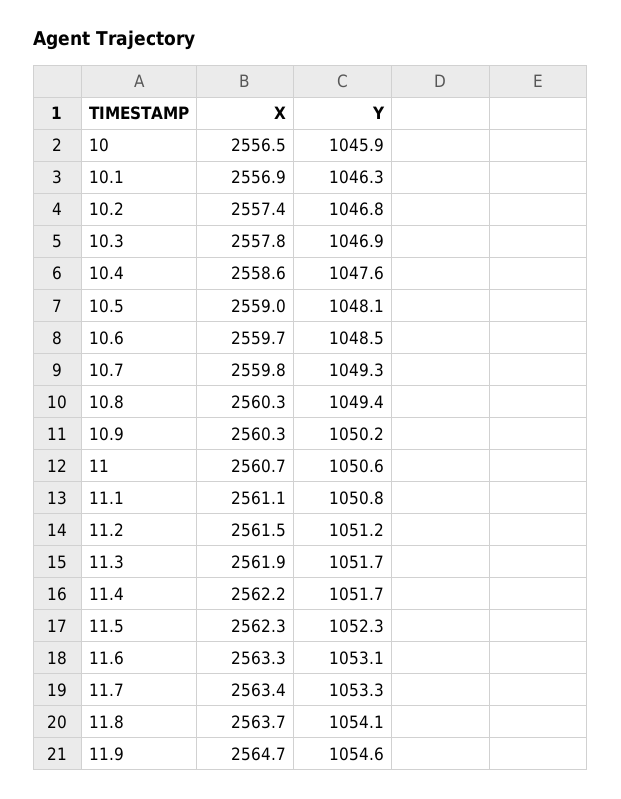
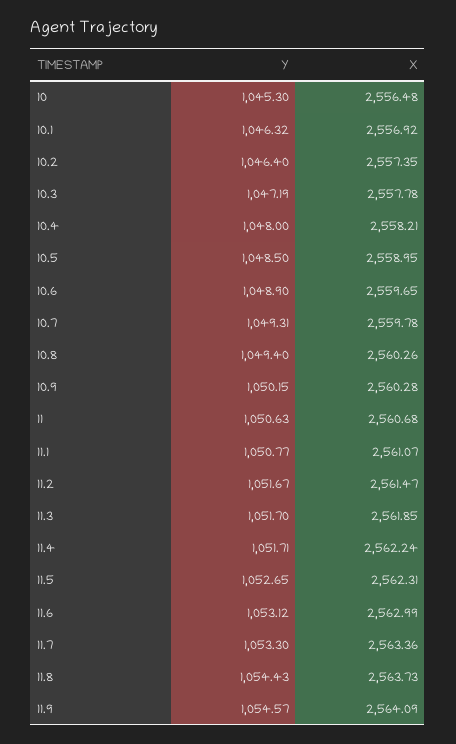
Y, 10: 1045.9 -> 1045.3
Y, 10.2: 1046.8 -> 1046.4
Y, 10.3: 1046.9 -> 1047.19
X, 10.4: 2558.6 -> 2558.21
Y, 10.4: 1047.6 -> 1048
Y, 10.5: 1048.1 -> 1048.5
Y, 10.6: 1048.5 -> 1048.9
Y, 11.2: 1051.2 -> 1051.67
Y, 11.5: 1052.3 -> 1052.65
X, 11.6: 2563.3 -> 2562.99
Y, 11.8: 1054.1 -> 1054.43
X, 11.9: 2564.7 -> 2564.09

